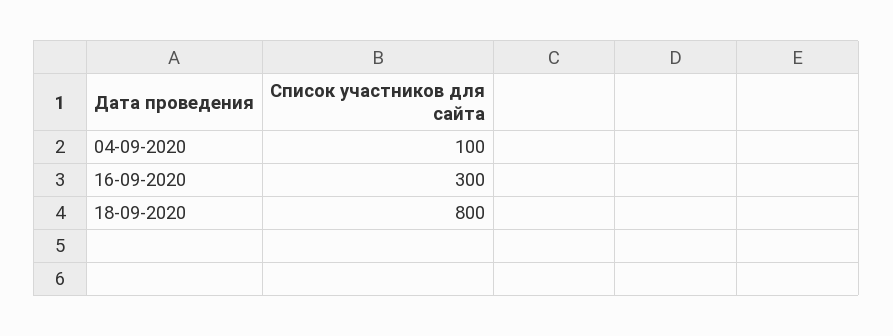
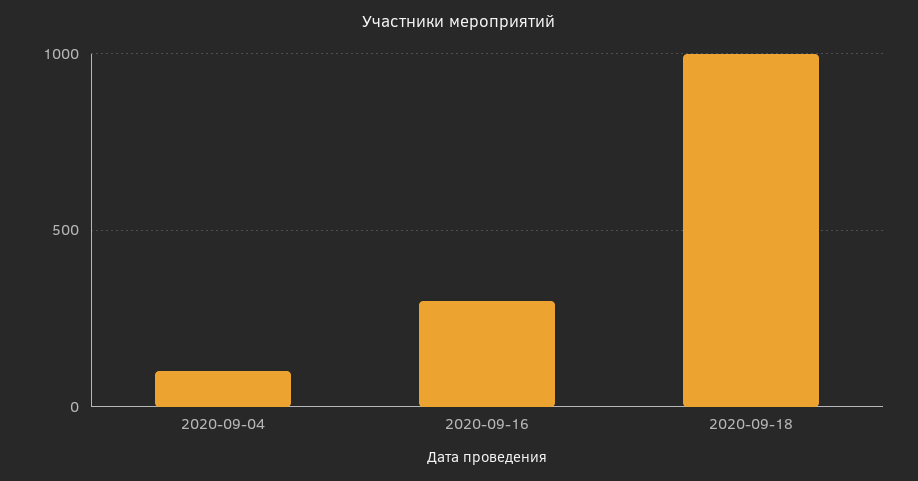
18-09-2020: 800 -> 1000

